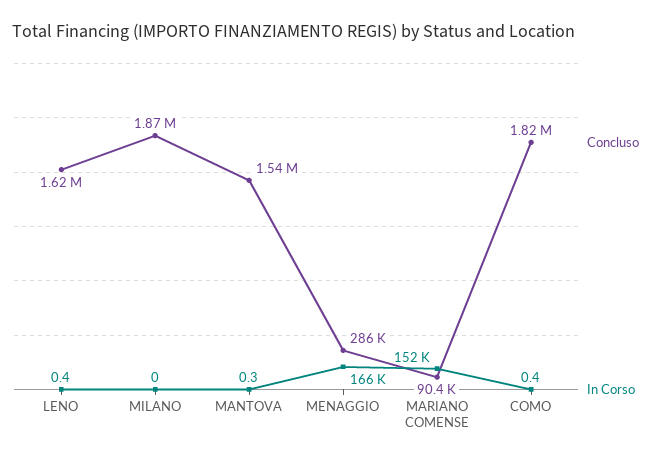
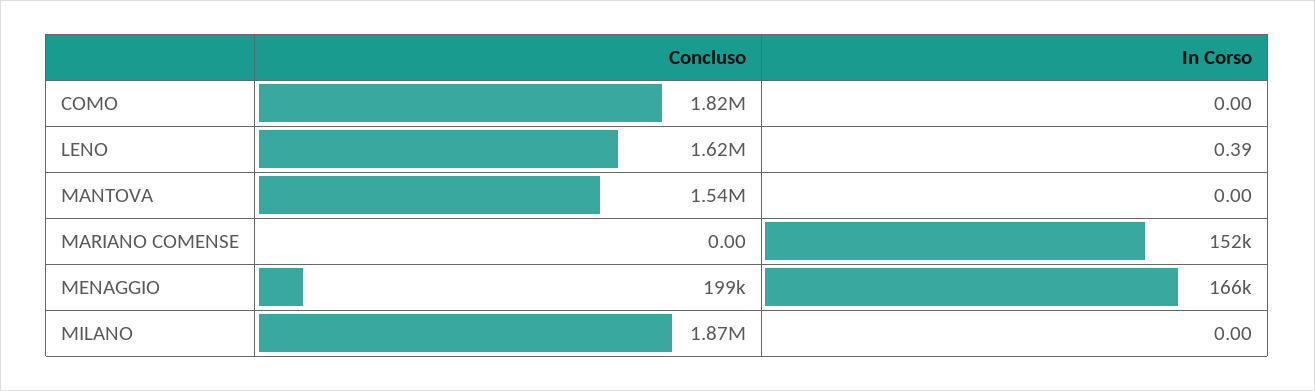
In Corso, MANTOVA: 0.3 -> 0
Concluso, MENAGGIO: 286000 -> 199000
Concluso, MARIANO COMENSE: 90400 -> 0
In Corso, COMO: 0.4 -> 0

